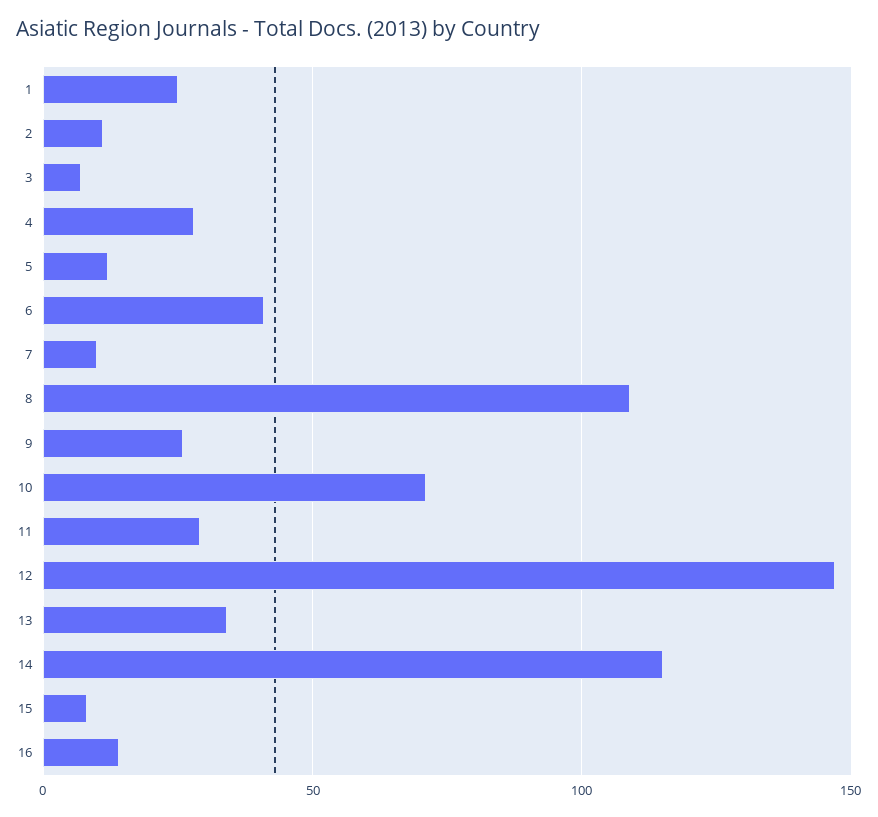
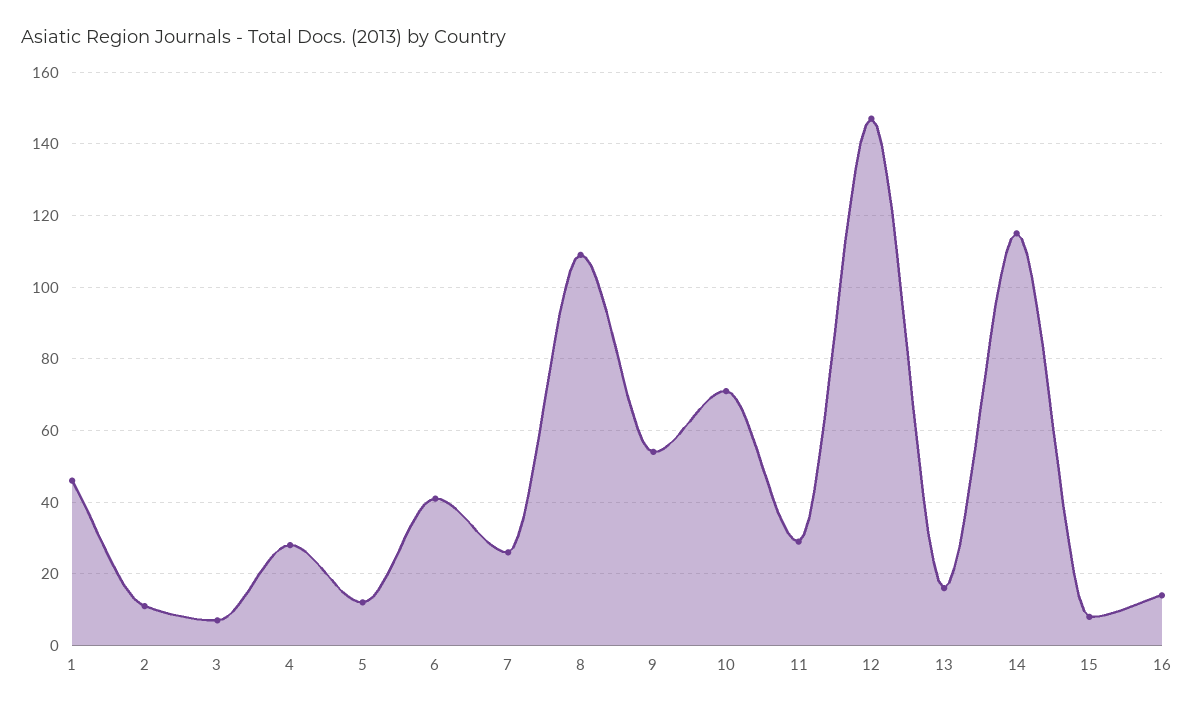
1: 25 -> 45
7: 10 -> 25
9: 25 -> 55
13: 35 -> 15

